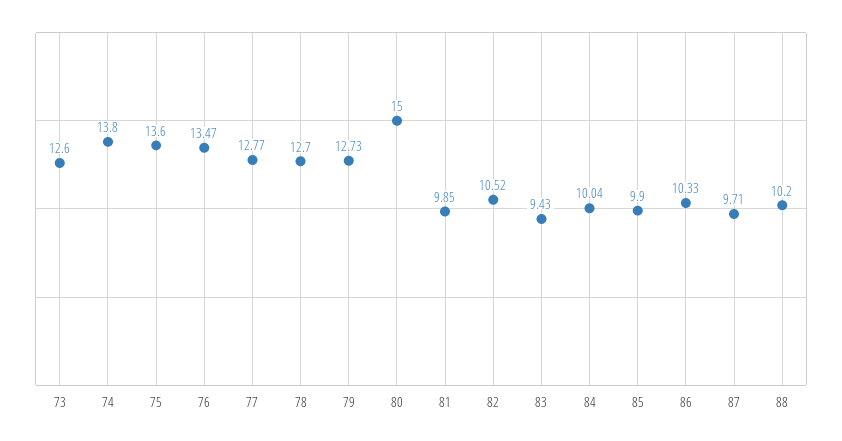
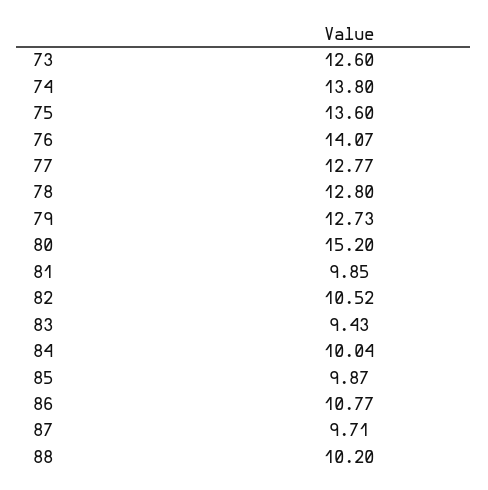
76: 13.47 -> 14.07
78: 12.7 -> 12.8
80: 15 -> 15.2
85: 9.9 -> 9.87
86: 10.33 -> 10.77

